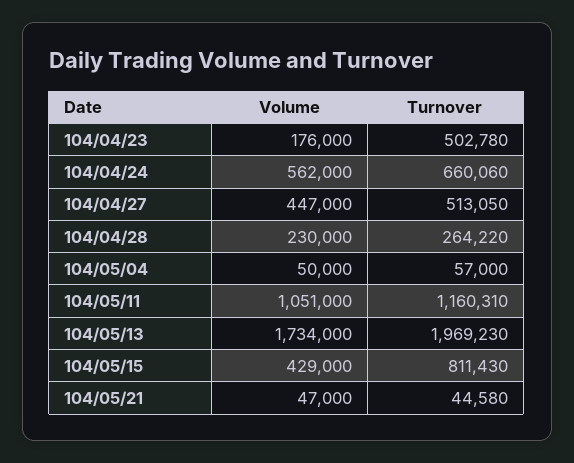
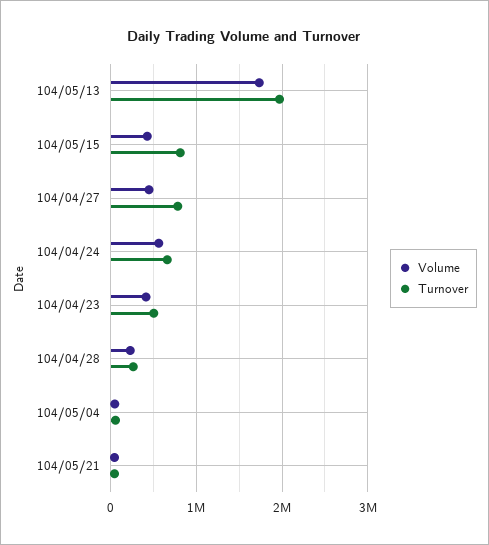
Volume, 104/04/23: 176000 -> 400000
Turnover, 104/04/27: 513050 -> 800000
Volume, 104/05/11: 1051000 -> none
Turnover, 104/05/11: 1160310 -> none

